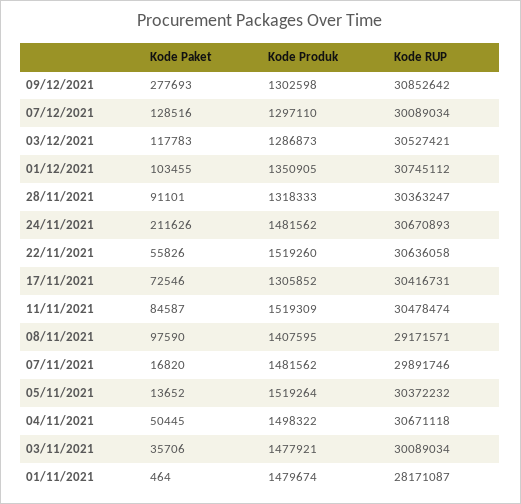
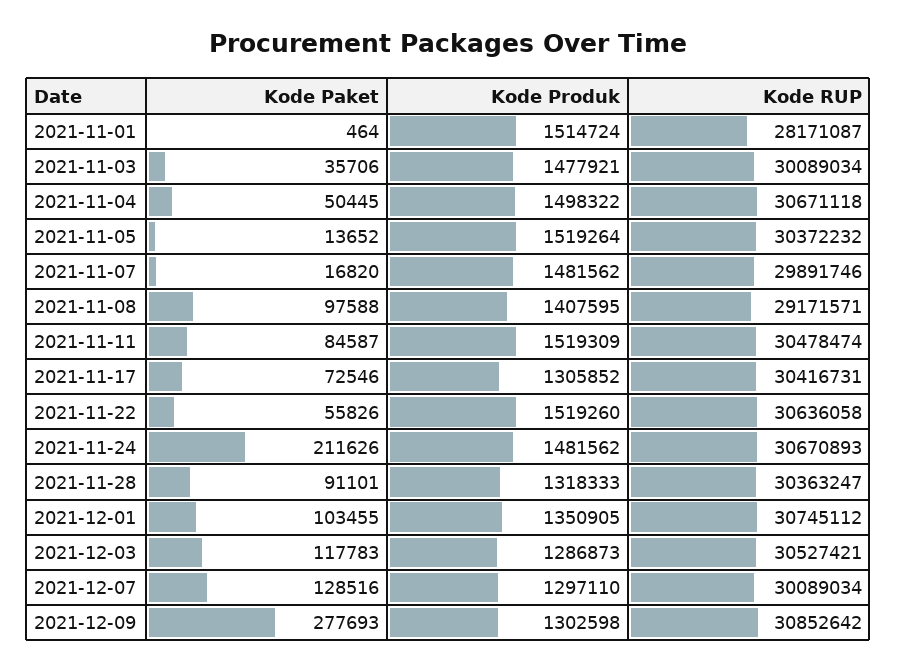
Kode Paket, 08/11/2021: 97590 -> 97588
Kode Produk, 01/11/2021: 1479674 -> 1514724

